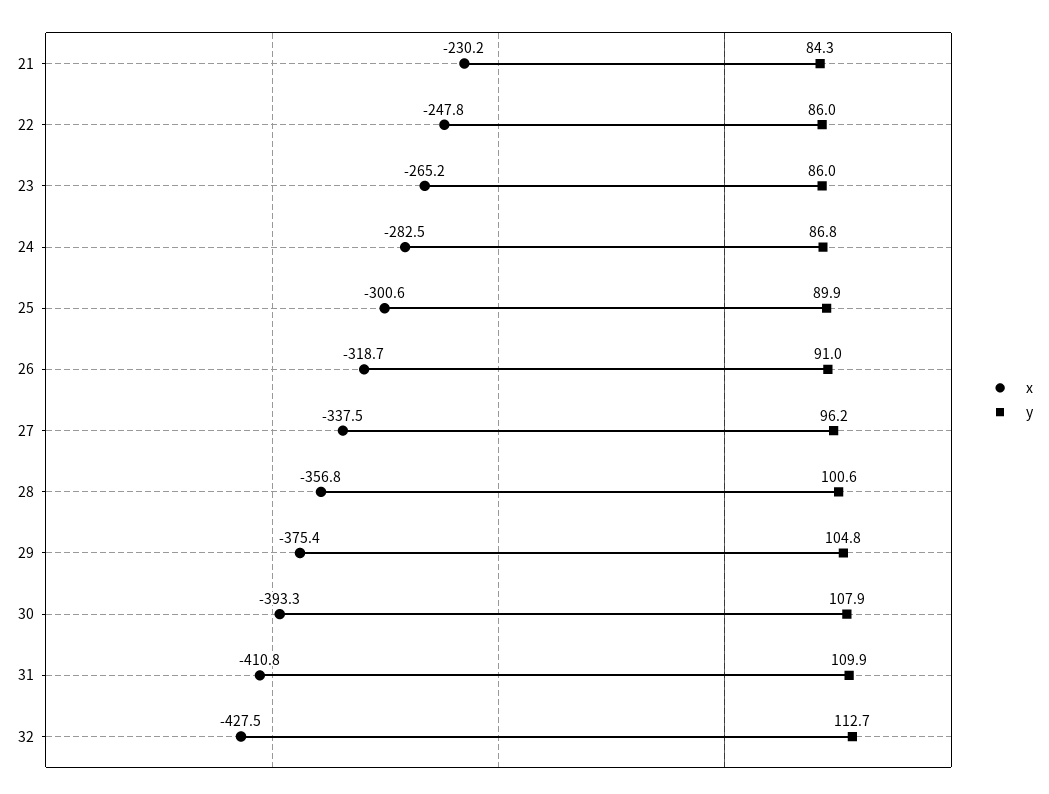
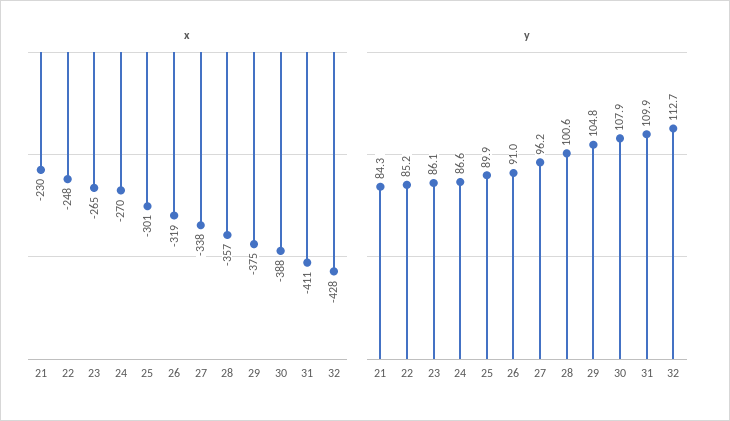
y, 22: 86 -> 85.2
y, 23: 86 -> 86.1
x, 24: -282.5 -> -270
y, 24: 86.8 -> 86.6
x, 30: -393.3 -> -388

